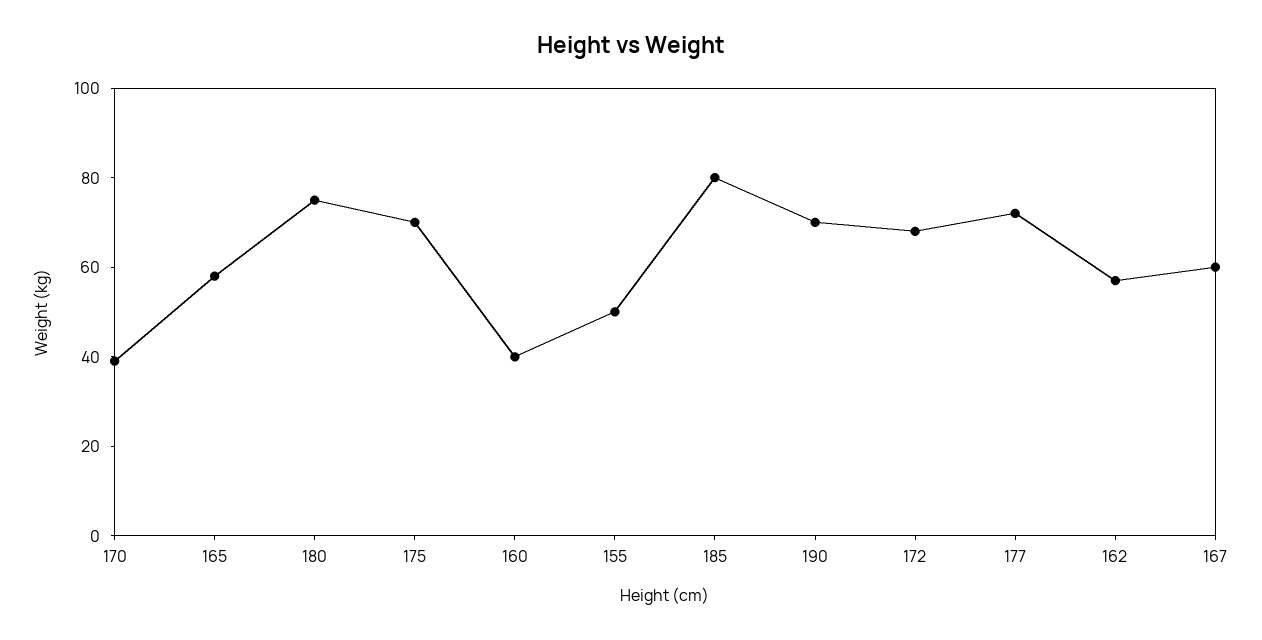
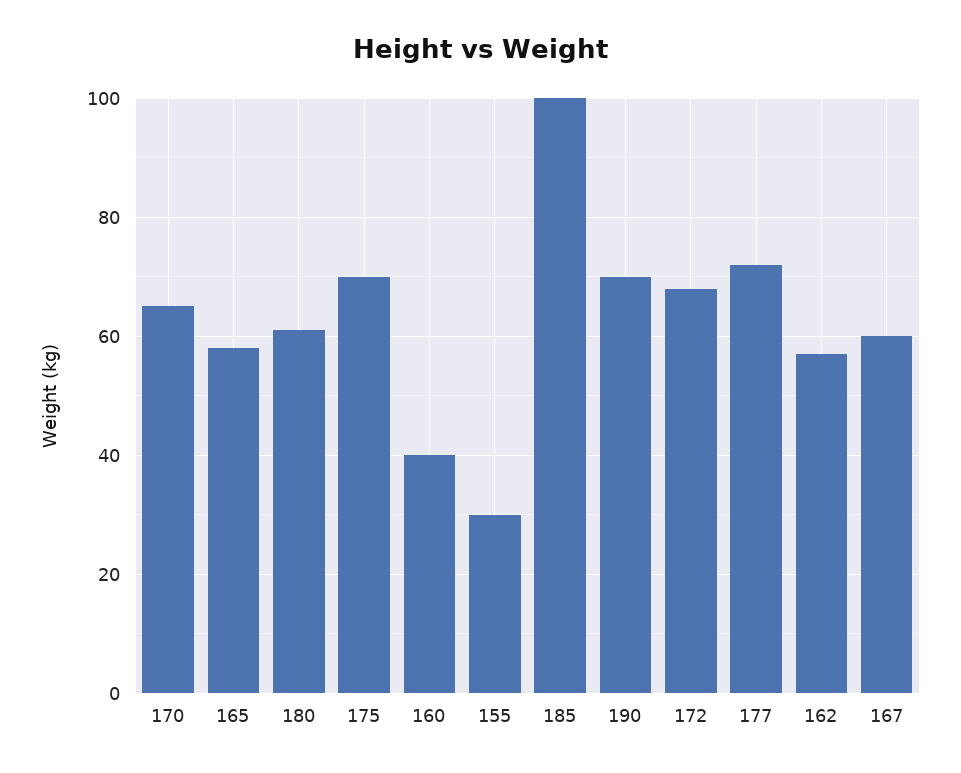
170: 40 -> 65
180: 75 -> 60
155: 50 -> 30
185: 80 -> 100

